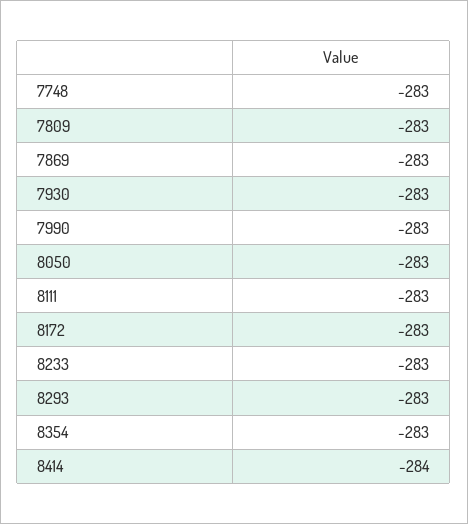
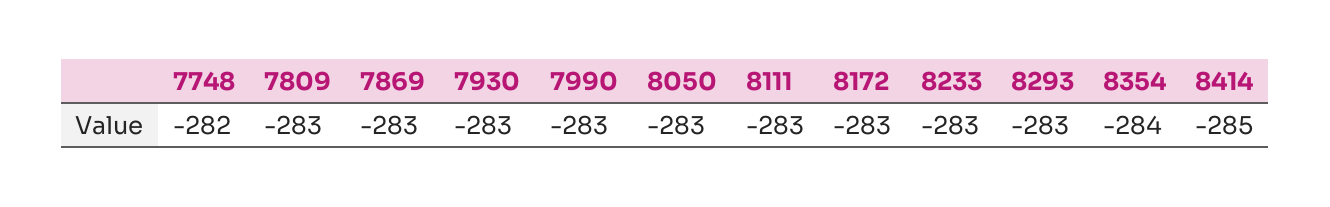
7748: -283 -> -282
8354: -283 -> -284
8414: -284 -> -285

